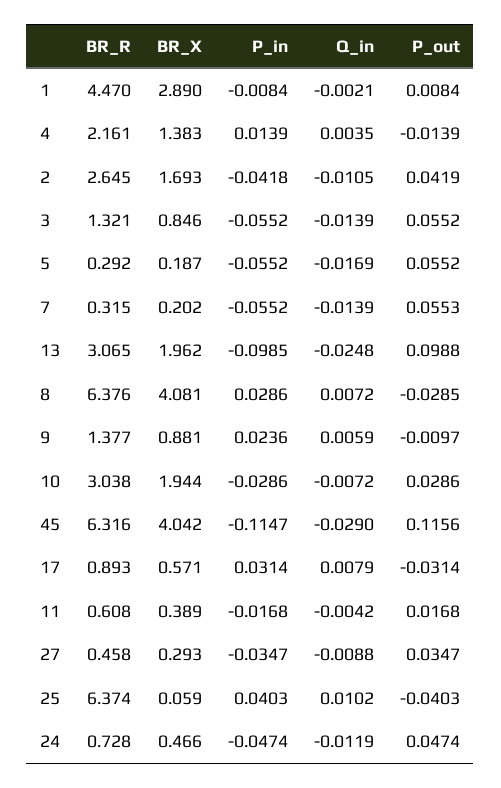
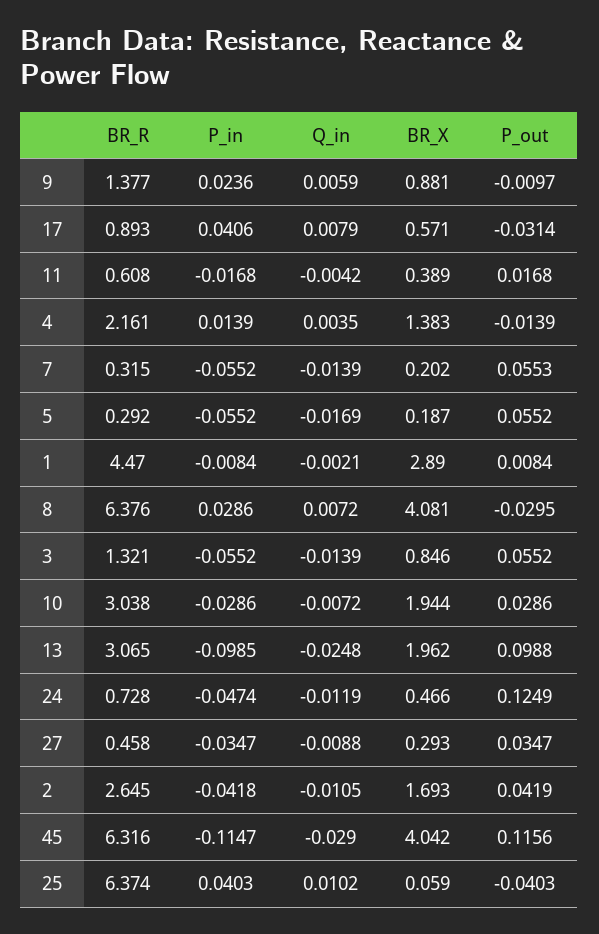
P_out, 8: -0.0285 -> -0.0295
P_in, 17: 0.0314 -> 0.0406
P_out, 24: 0.0474 -> 0.1249

